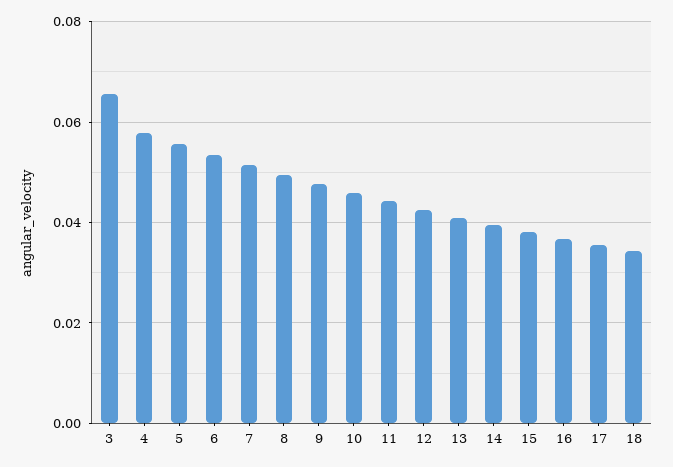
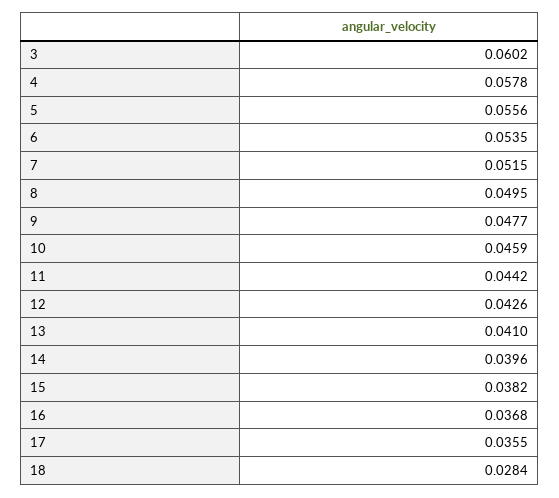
3: 0.066 -> 0.0602
18: 0.034 -> 0.0284

